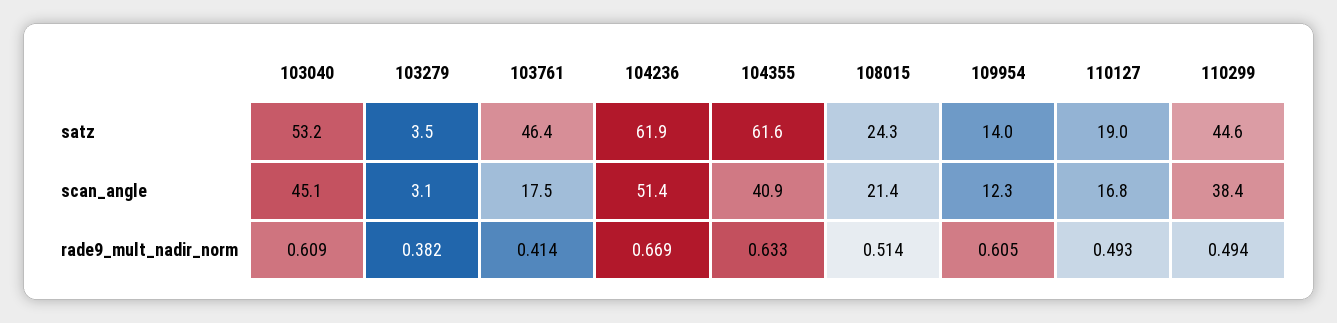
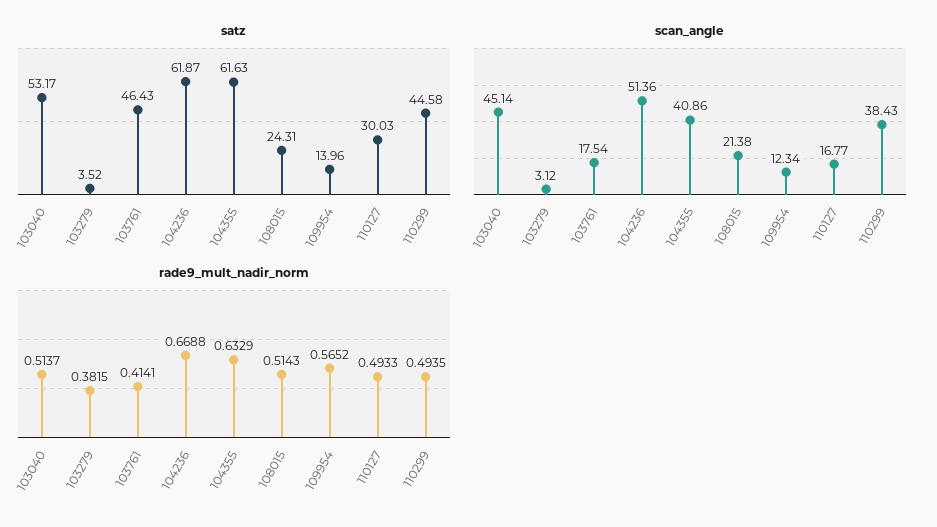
satz, 110127: 19 -> 30.03
rade9_mult_nadir_norm, 103040: 0.609 -> 0.5137
rade9_mult_nadir_norm, 109954: 0.605 -> 0.5652

